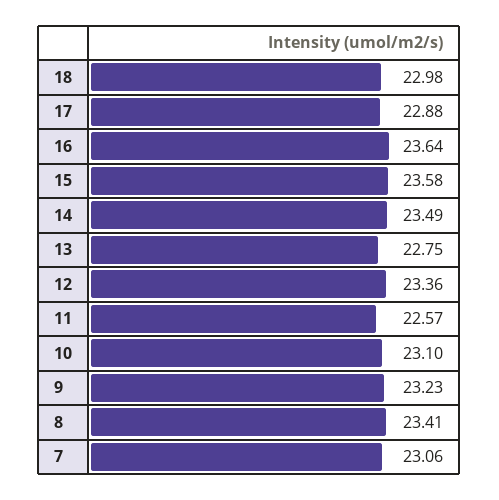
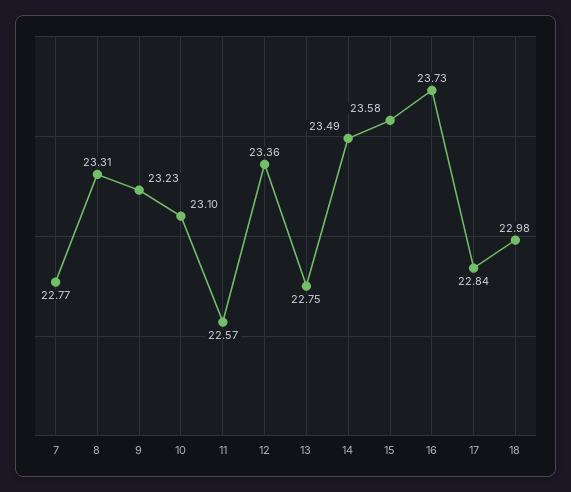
17: 22.88 -> 22.84
16: 23.64 -> 23.73
8: 23.41 -> 23.31
7: 23.06 -> 22.77

